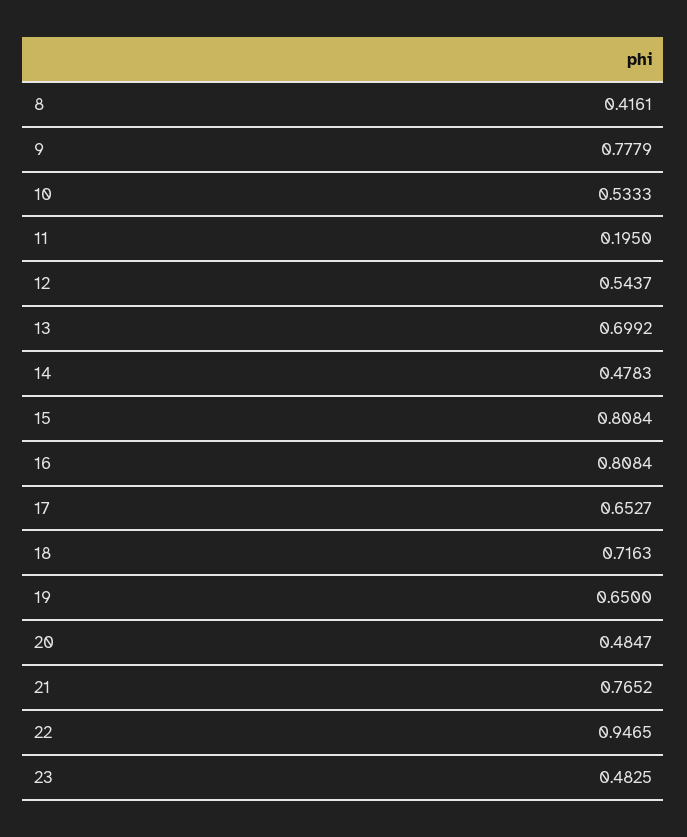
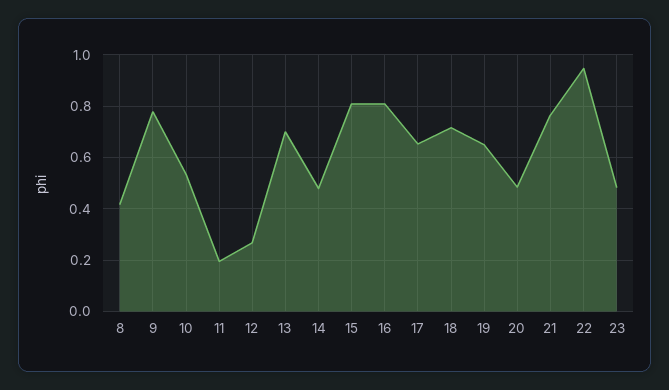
12: 0.5437 -> 0.275

